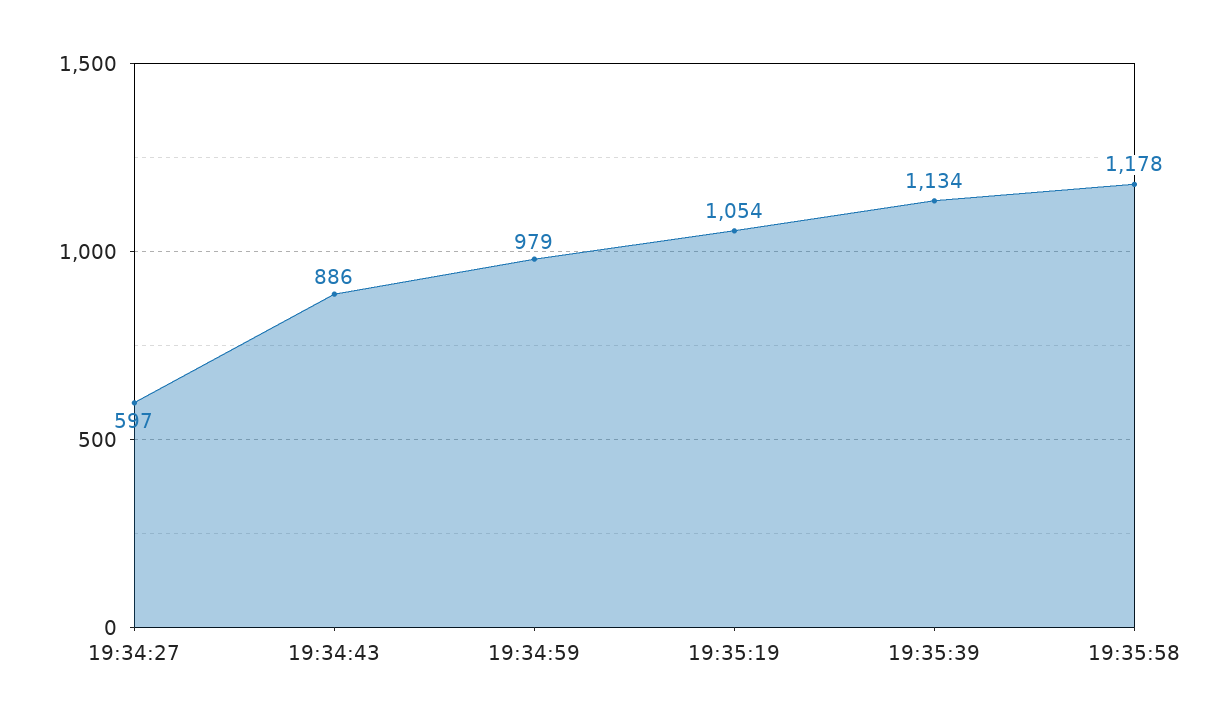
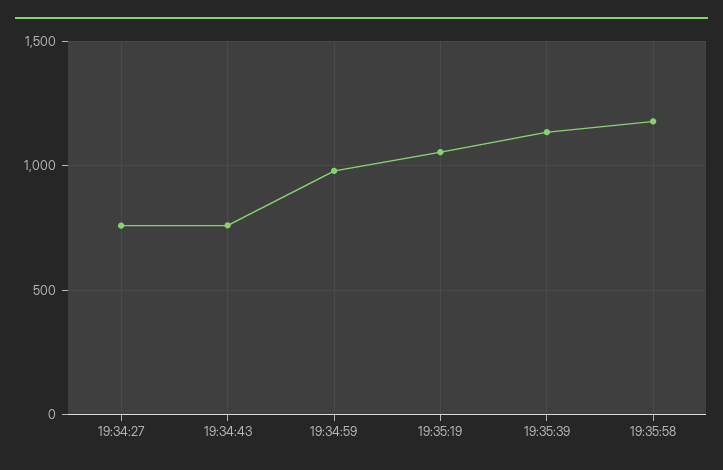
19:34:27: 597 -> 750
19:34:43: 886 -> 750

